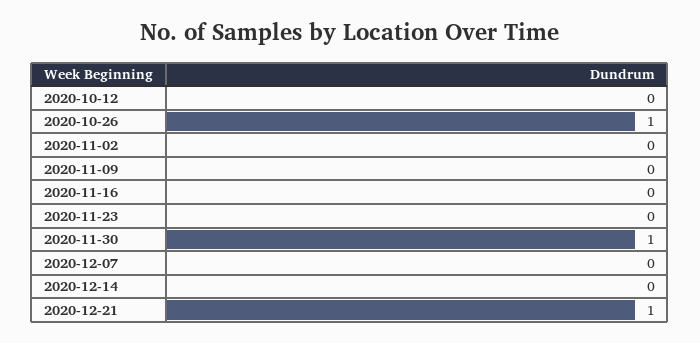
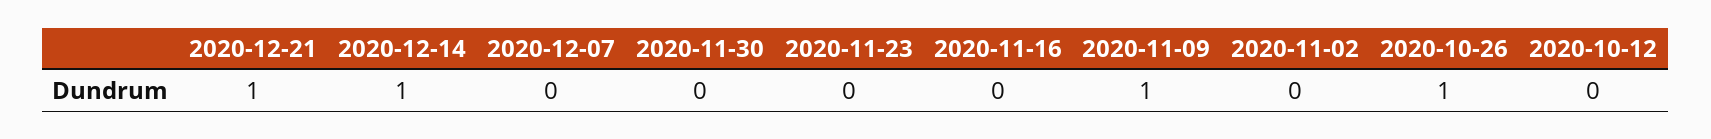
2020-11-09: 0 -> 1
2020-11-30: 1 -> 0
2020-12-14: 0 -> 1

